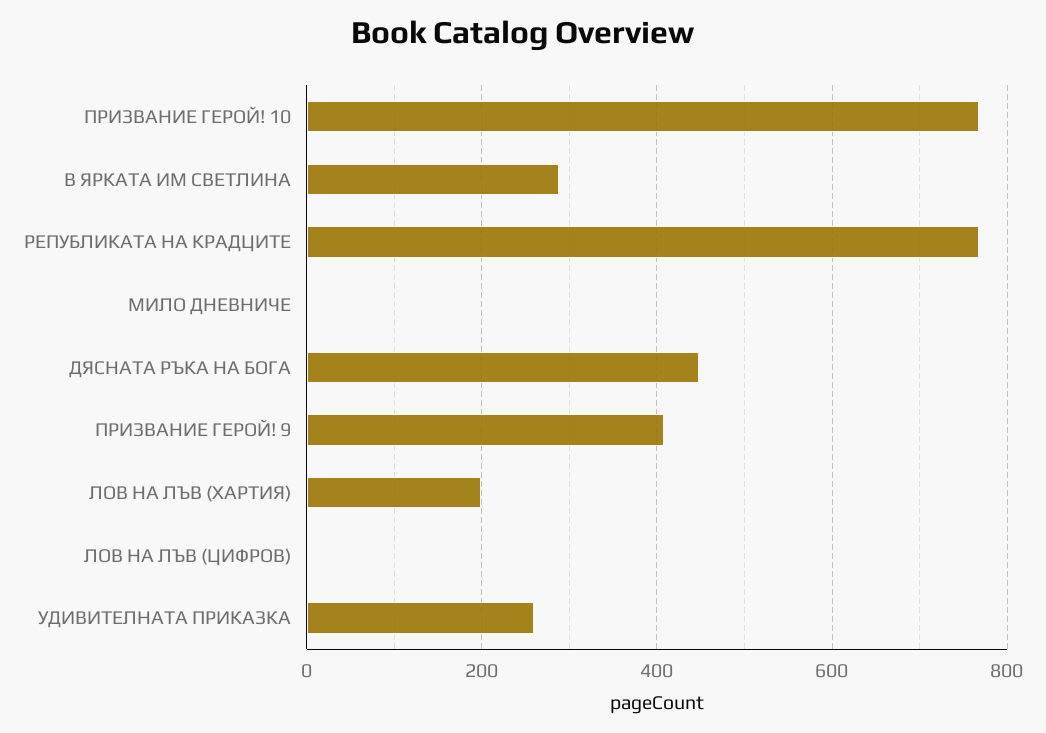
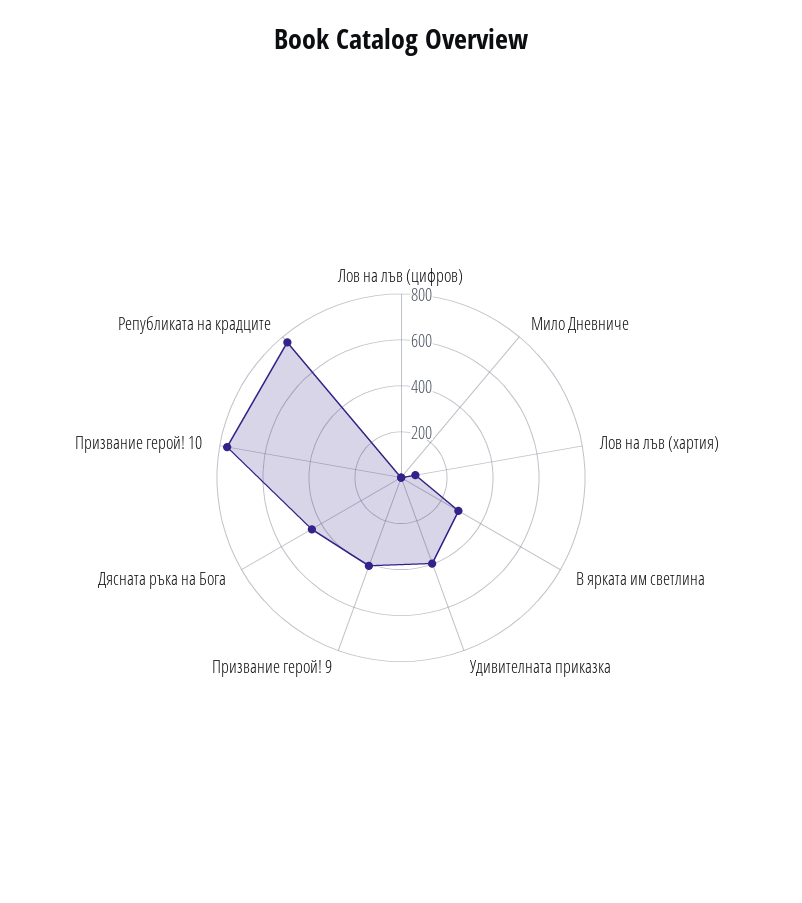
ЛОВ НА ЛЪВ (ХАРТИЯ): 200 -> 50
УДИВИТЕЛНАТА ПРИКАЗКА: 260 -> 400

